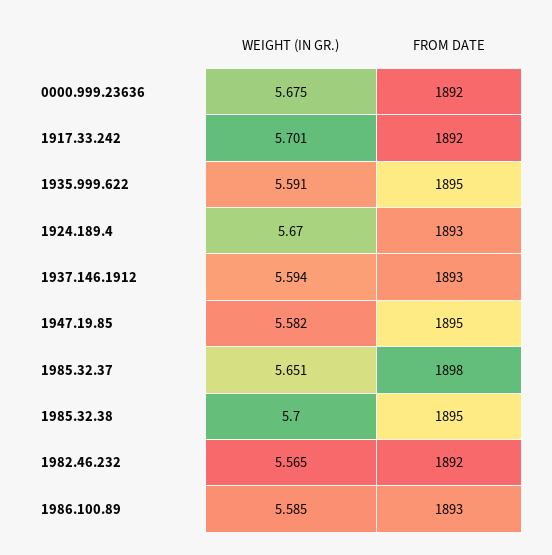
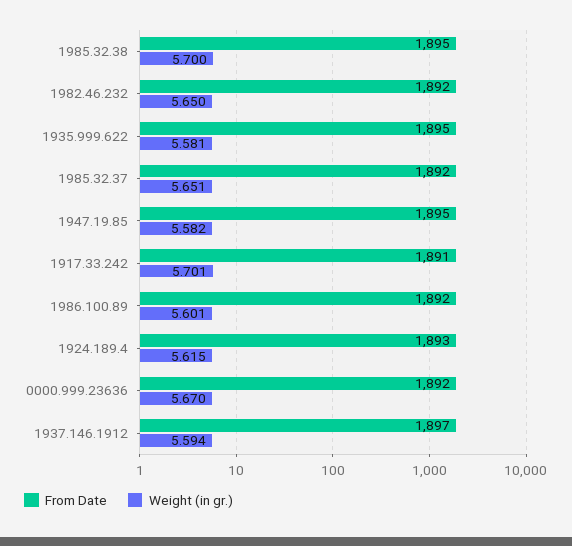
WEIGHT (IN GR.), 0000.999.23636: 5.675 -> 5.67
FROM DATE, 1917.33.242: 1892 -> 1891
WEIGHT (IN GR.), 1935.999.622: 5.591 -> 5.581
WEIGHT (IN GR.), 1924.189.4: 5.67 -> 5.615
FROM DATE, 1937.146.1912: 1893 -> 1897
FROM DATE, 1985.32.37: 1898 -> 1892
WEIGHT (IN GR.), 1982.46.232: 5.565 -> 5.65
WEIGHT (IN GR.), 1986.100.89: 5.585 -> 5.601
FROM DATE, 1986.100.89: 1893 -> 1892

